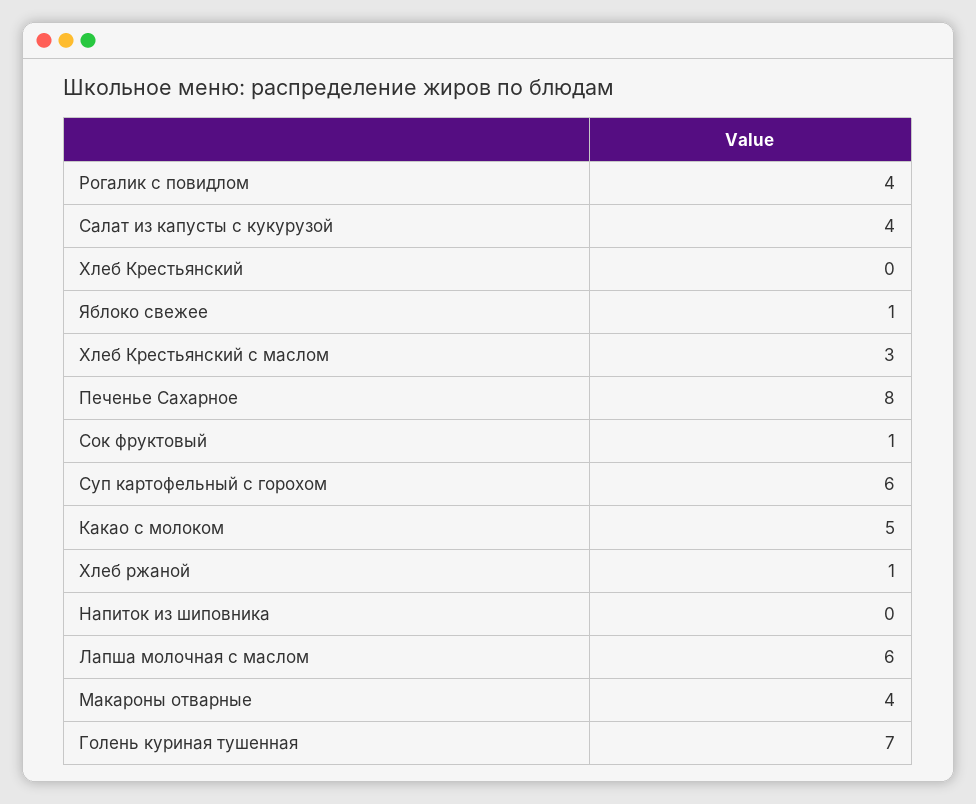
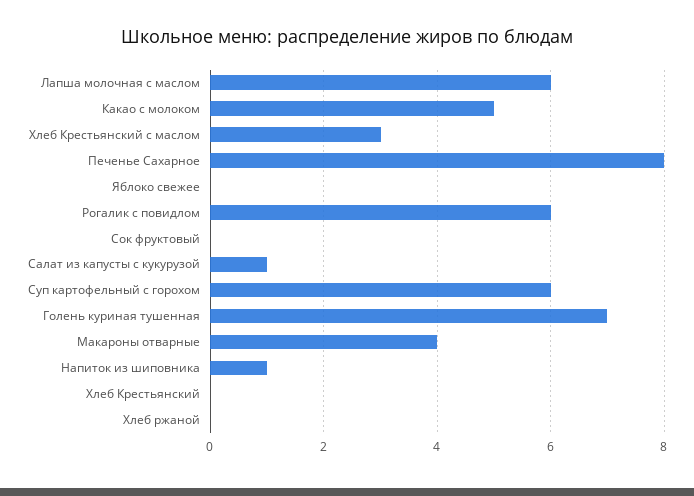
Рогалик с повидлом: 4 -> 6
Салат из капусты с кукурузой: 4 -> 1
Яблоко свежее: 1 -> 0
Сок фруктовый: 1 -> 0
Хлеб ржаной: 1 -> 0
Напиток из шиповника: 0 -> 1

